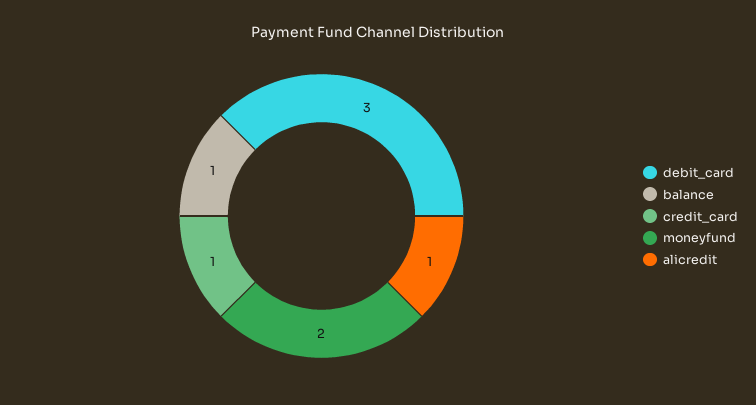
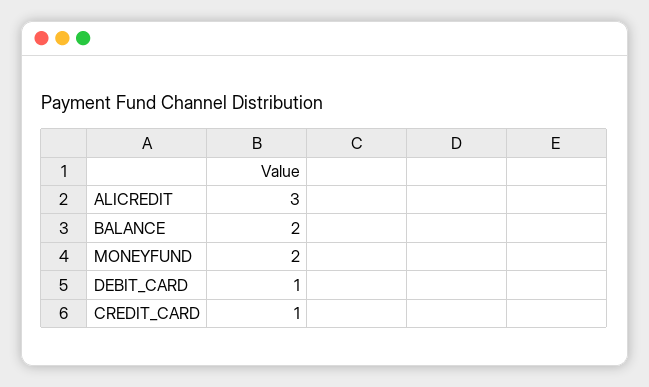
debit_card: 3 -> 1
balance: 1 -> 2
alicredit: 1 -> 3

